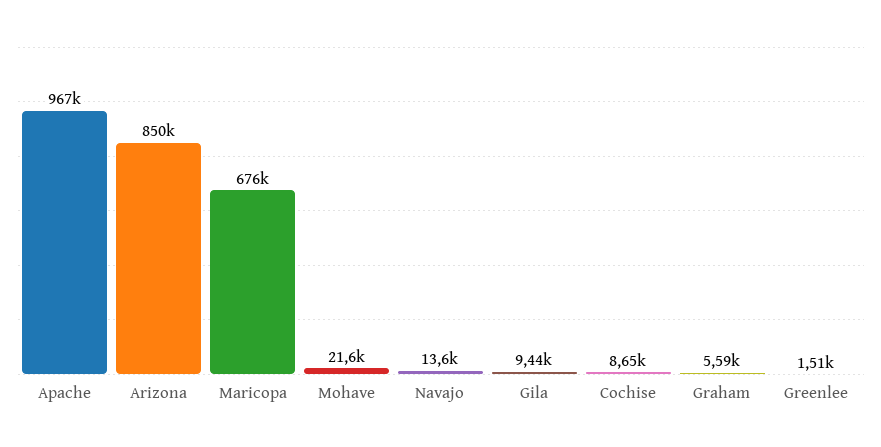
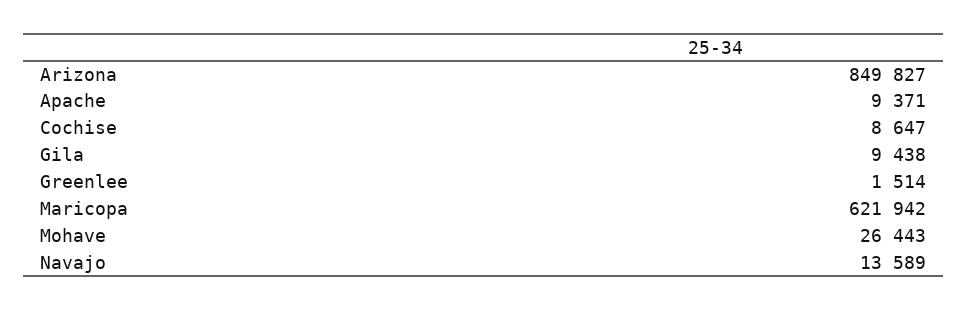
Apache: 967000 -> 9371
Maricopa: 676000 -> 621942
Mohave: 21600 -> 26443
Graham: 5590 -> none

